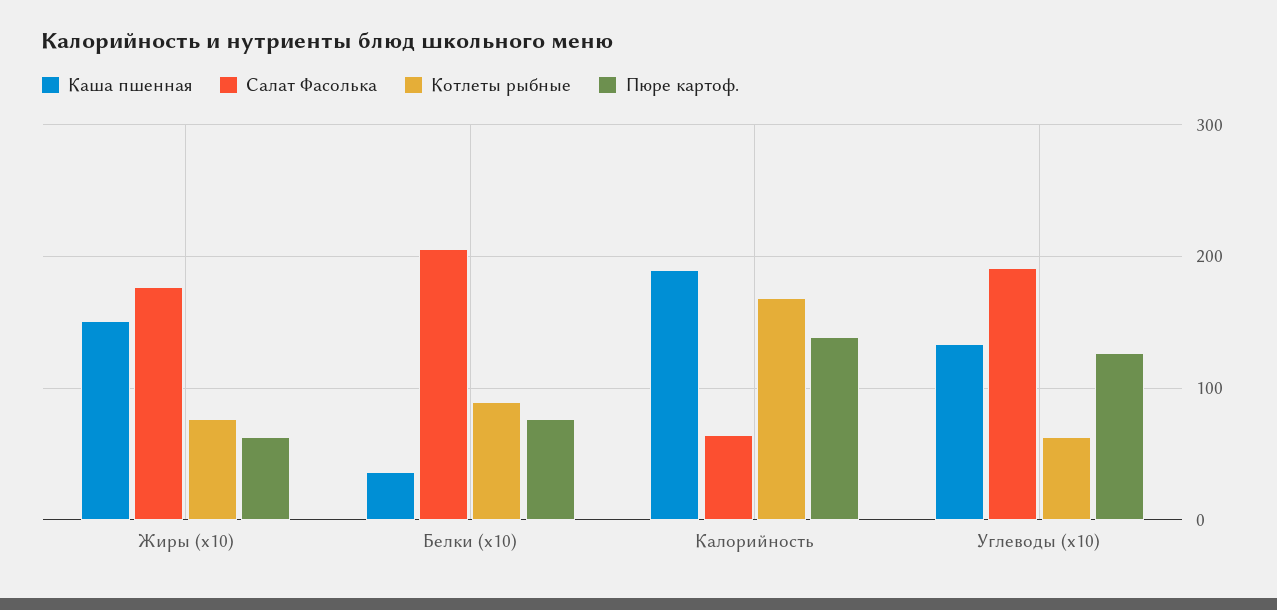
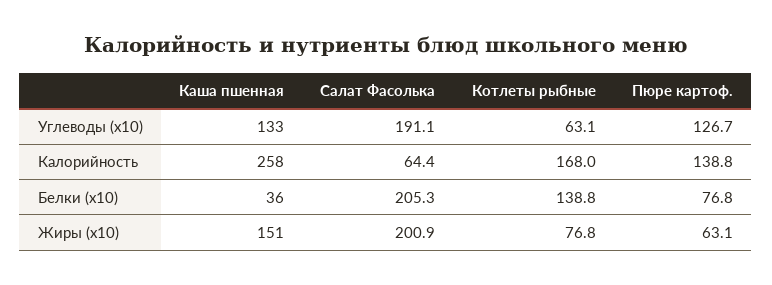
Салат Фасолька, Жиры (x10): 180 -> 200.9
Котлеты рыбные, Белки (x10): 90 -> 138.8
Каша пшенная, Калорийность: 190 -> 258

